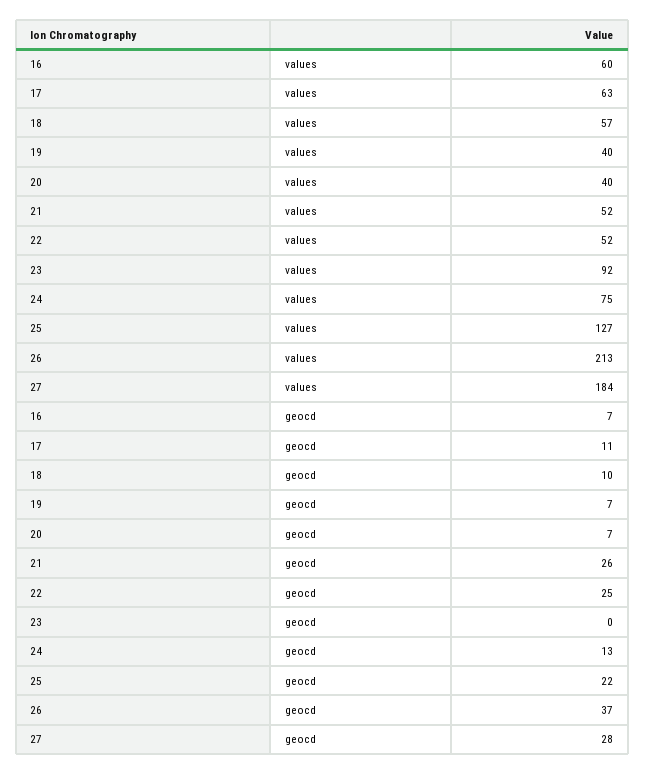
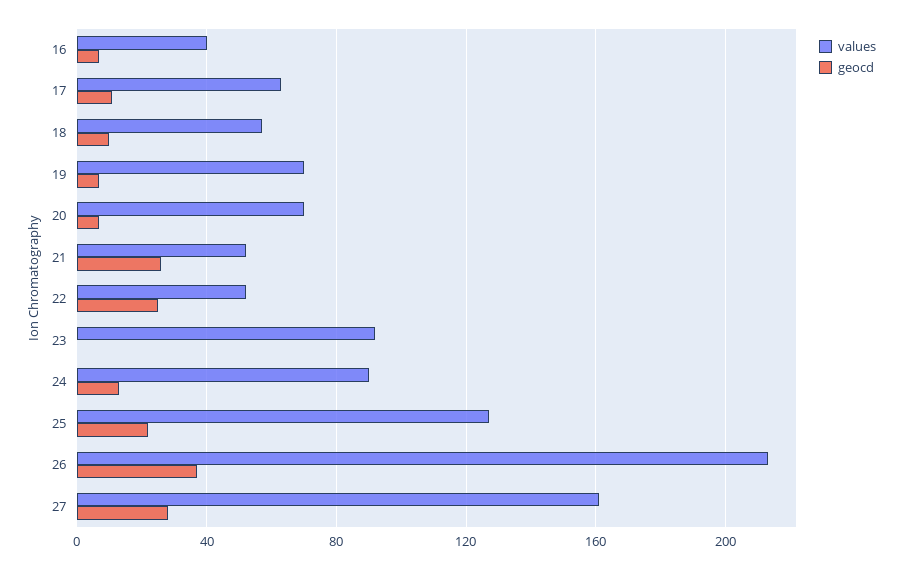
values, 16: 60 -> 40
values, 19: 40 -> 70
values, 20: 40 -> 70
values, 24: 75 -> 90
values, 27: 184 -> 160

